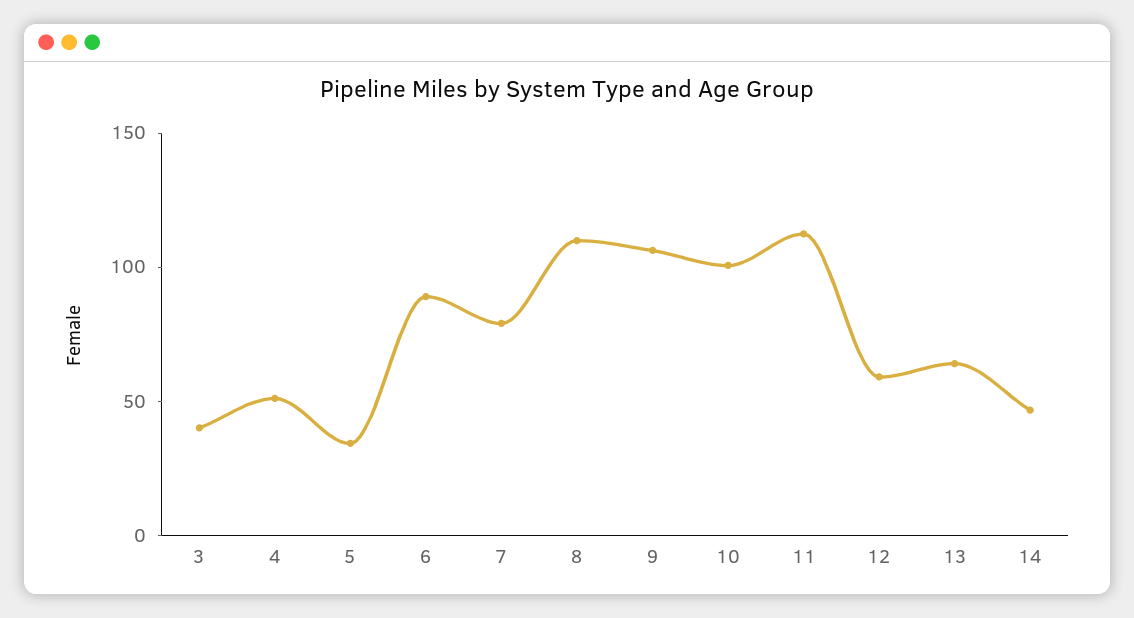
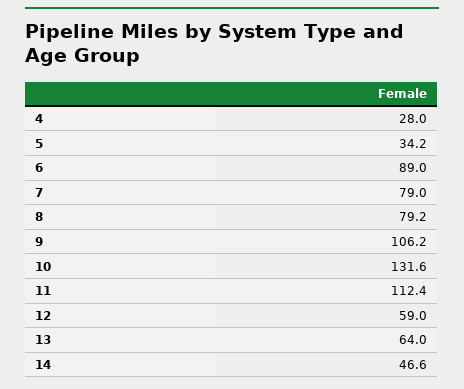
3: 40 -> none
4: 50 -> 28
8: 110 -> 79.2
10: 100 -> 131.6

